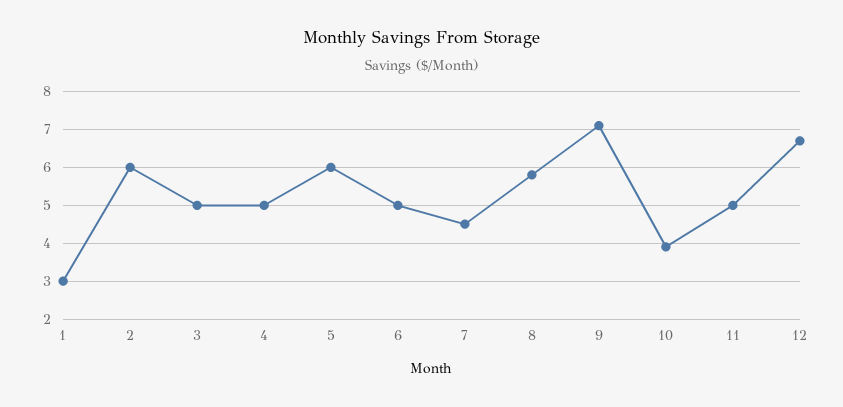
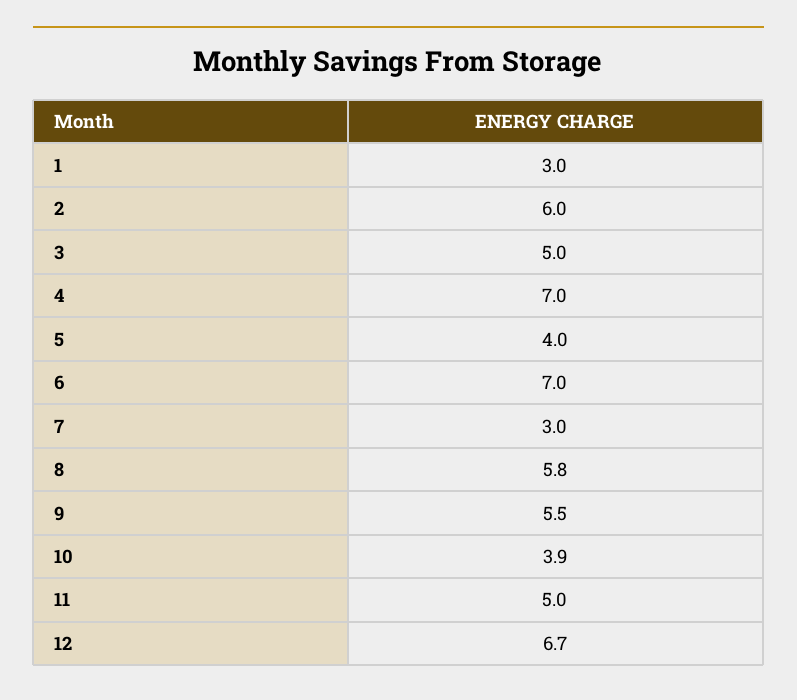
4: 5 -> 7
5: 6 -> 4
6: 5 -> 7
7: 4.5 -> 3
9: 7 -> 5.5

